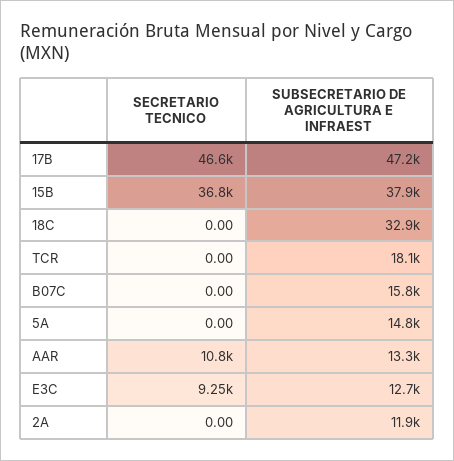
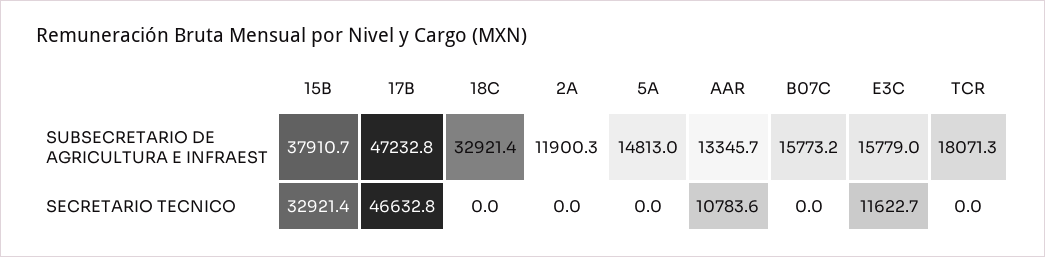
SECRETARIO TECNICO, 15B: 36800 -> 32921.4
SECRETARIO TECNICO, E3C: 9250 -> 11622.7
SUBSECRETARIO DE AGRICULTURA E INFRAEST, E3C: 12700 -> 15779

